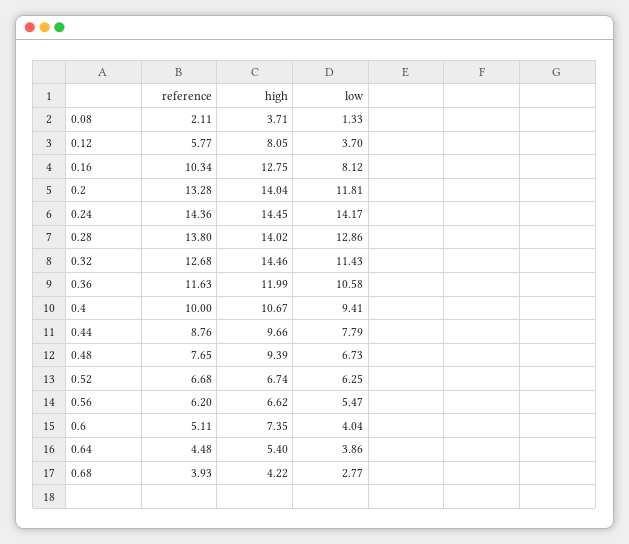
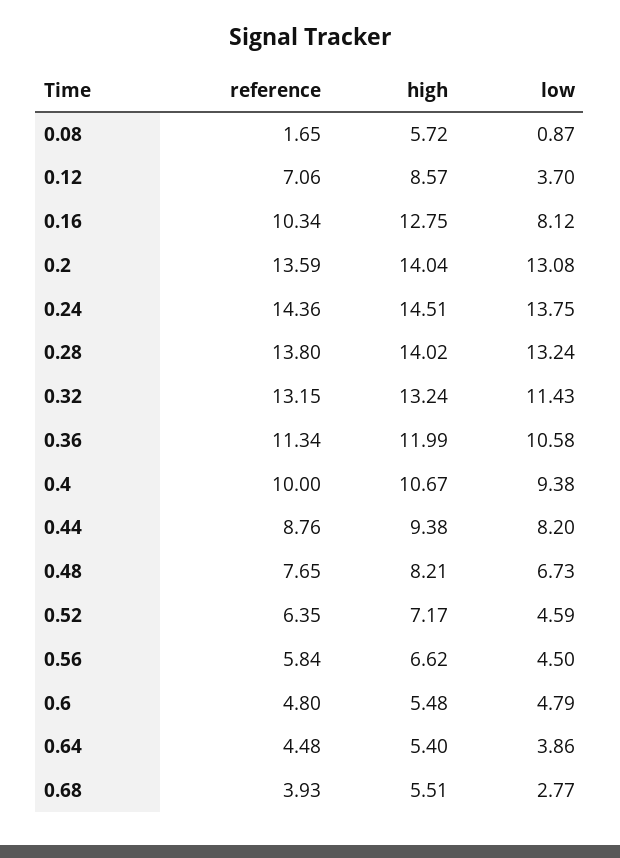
reference, 0.08: 2.11 -> 1.65
high, 0.08: 3.71 -> 5.72
low, 0.08: 1.33 -> 0.87
reference, 0.12: 5.77 -> 7.06
high, 0.12: 8.05 -> 8.57
reference, 0.2: 13.28 -> 13.59
low, 0.2: 11.81 -> 13.08
high, 0.24: 14.45 -> 14.51
low, 0.24: 14.17 -> 13.75
low, 0.28: 12.86 -> 13.24
reference, 0.32: 12.68 -> 13.15
high, 0.32: 14.46 -> 13.24
reference, 0.36: 11.63 -> 11.34
low, 0.4: 9.41 -> 9.38
high, 0.44: 9.66 -> 9.38
low, 0.44: 7.79 -> 8.2
high, 0.48: 9.39 -> 8.21
reference, 0.52: 6.68 -> 6.35
high, 0.52: 6.74 -> 7.17
low, 0.52: 6.25 -> 4.59
reference, 0.56: 6.2 -> 5.84
low, 0.56: 5.47 -> 4.5
reference, 0.6: 5.11 -> 4.8
high, 0.6: 7.35 -> 5.48
low, 0.6: 4.04 -> 4.79
high, 0.68: 4.22 -> 5.51

